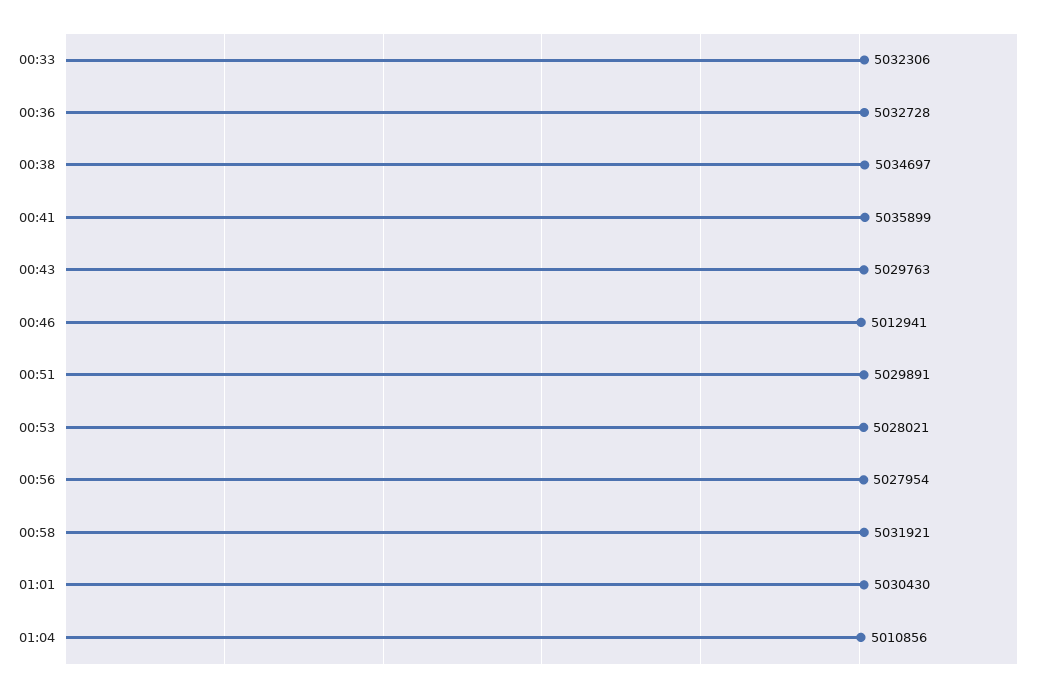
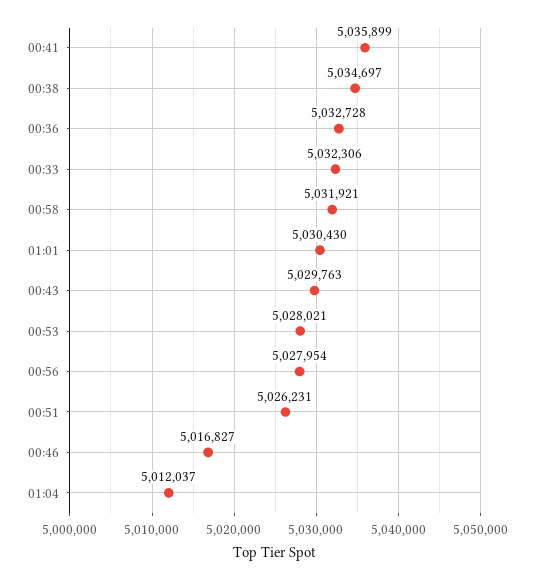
00:46: 5012941 -> 5016827
00:51: 5029891 -> 5026231
01:04: 5010856 -> 5012037

